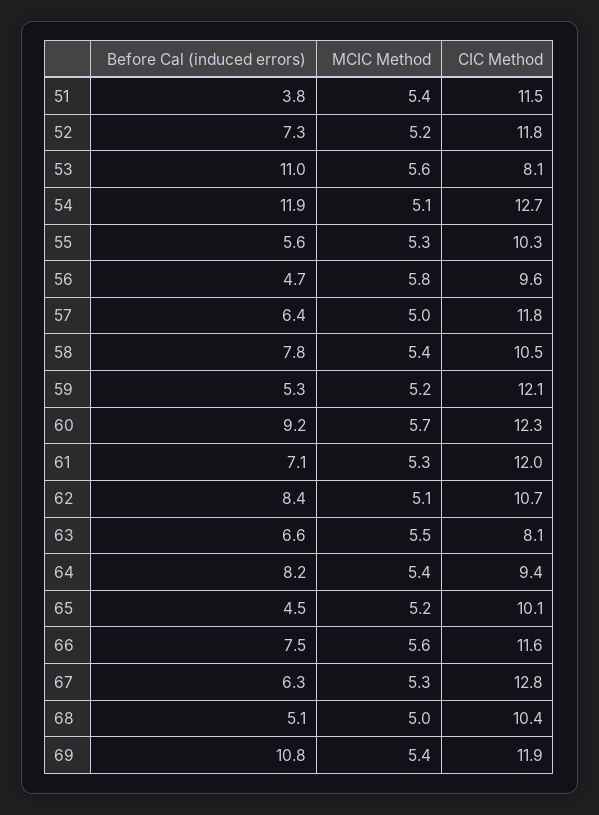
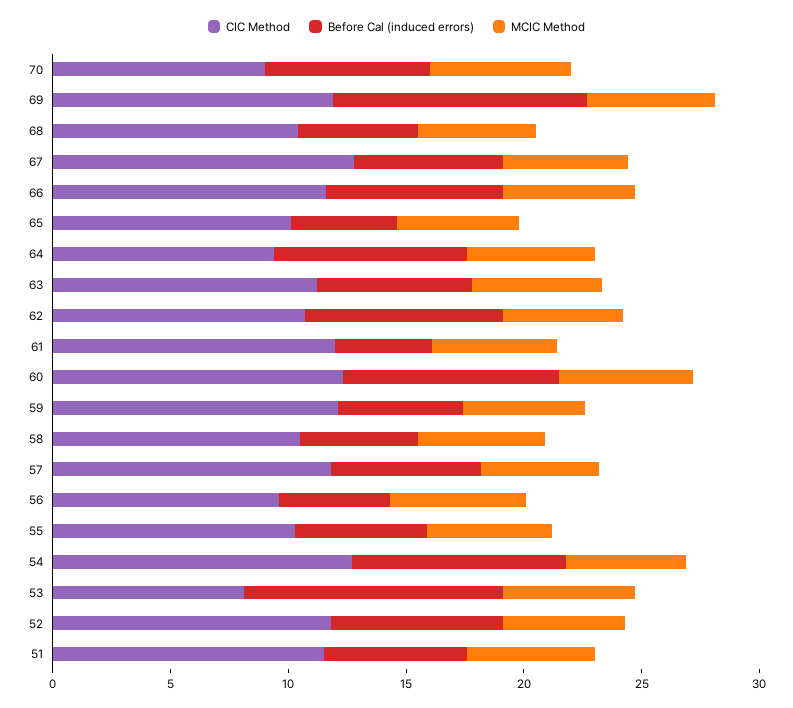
Before Cal (induced errors), 51: 3.8 -> 6
Before Cal (induced errors), 54: 11.9 -> 9
Before Cal (induced errors), 58: 7.8 -> 5
Before Cal (induced errors), 61: 7.1 -> 4
CIC Method, 63: 8.1 -> 11
CIC Method, 70: none -> 9
Before Cal (induced errors), 70: none -> 7
MCIC Method, 70: none -> 6

